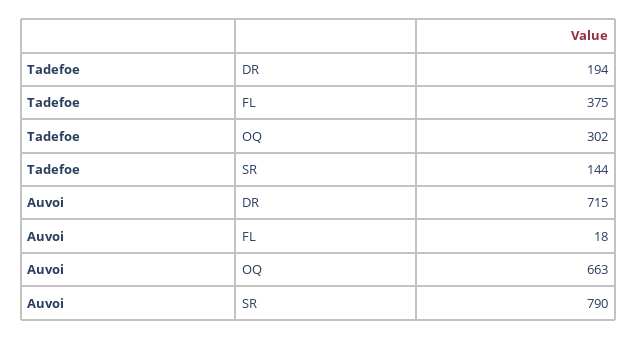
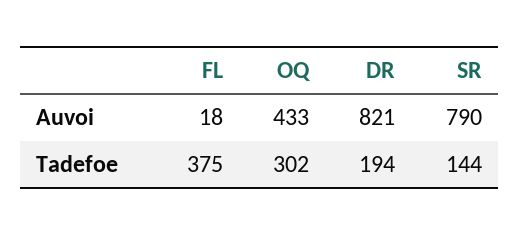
Auvoi, DR: 715 -> 821
Auvoi, OQ: 663 -> 433

